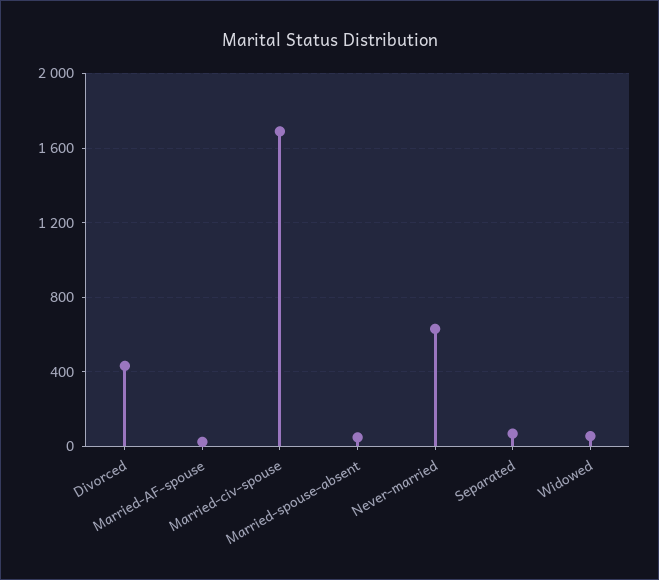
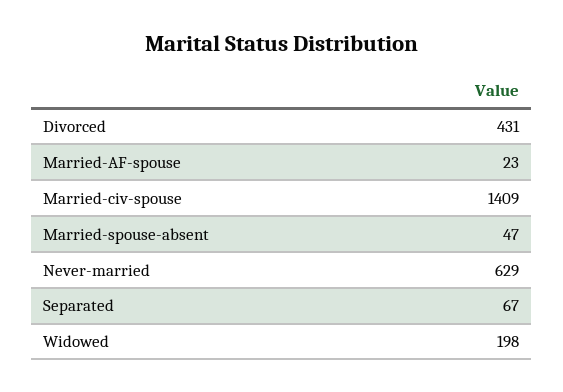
Married-civ-spouse: 1700 -> 1409
Widowed: 50 -> 198

